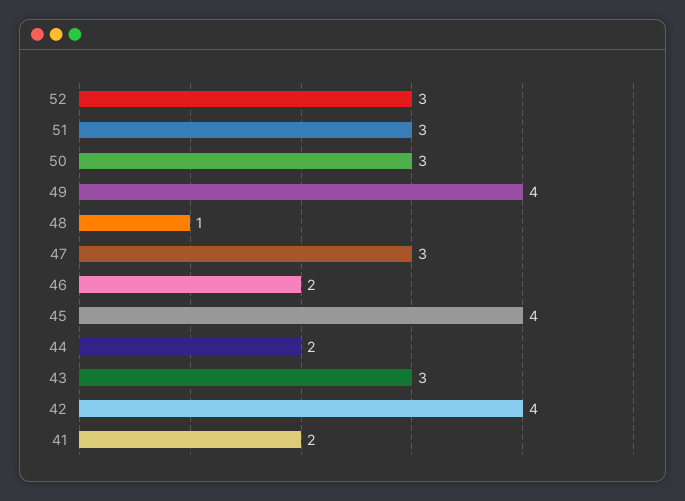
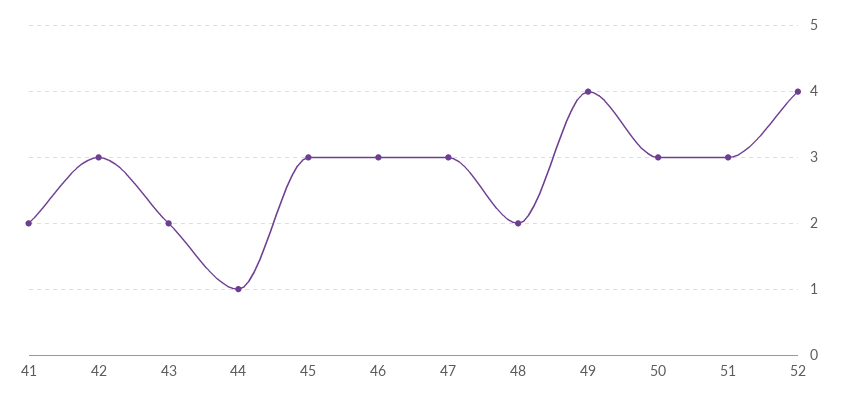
52: 3 -> 4
48: 1 -> 2
46: 2 -> 3
45: 4 -> 3
44: 2 -> 1
43: 3 -> 2
42: 4 -> 3

